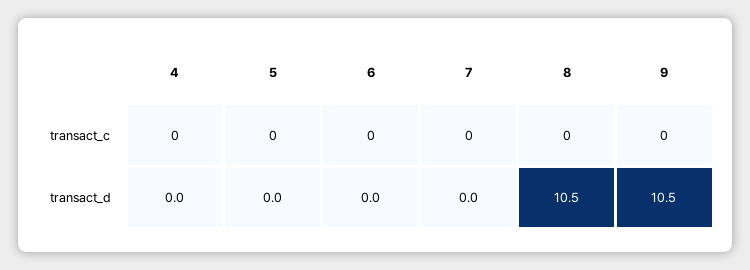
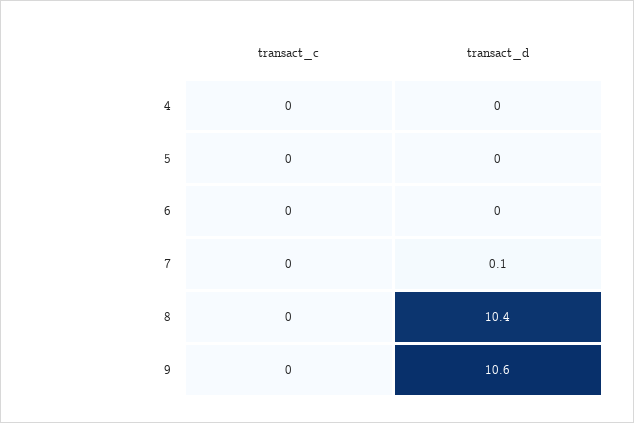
7, transact_d: 0 -> 0.1
8, transact_d: 10.5 -> 10.4
9, transact_d: 10.5 -> 10.6

